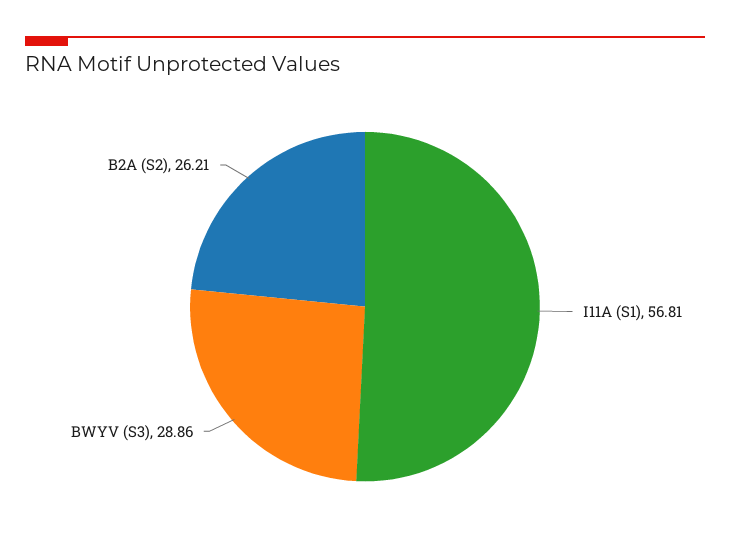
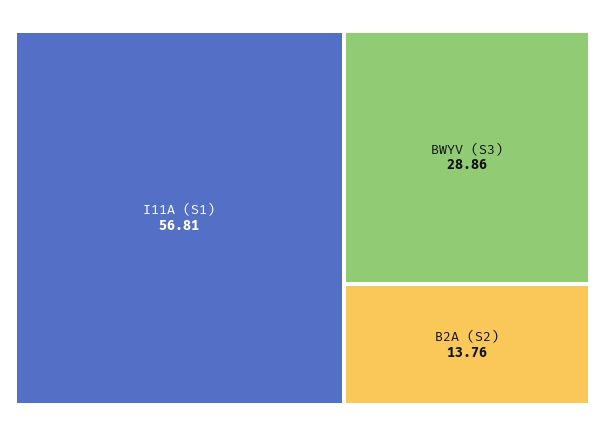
B2A (S2): 26.21 -> 13.76

